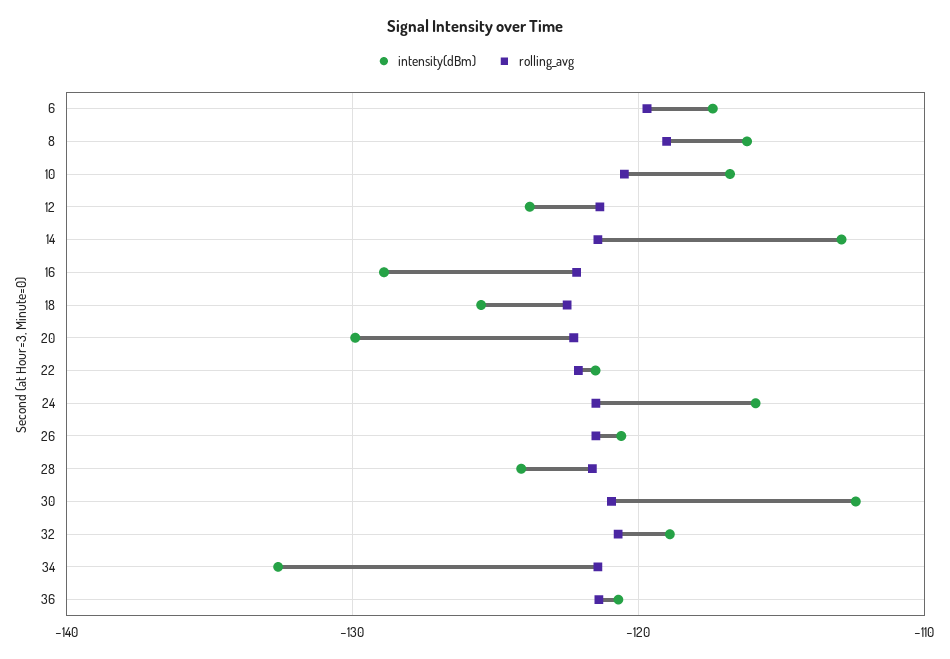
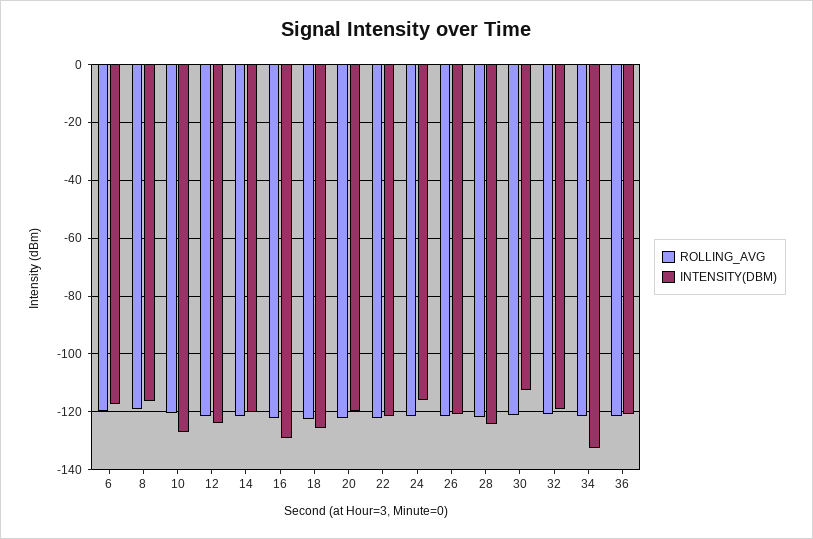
intensity(dBm), 10: -117 -> -127.5
intensity(dBm), 14: -113 -> -120
intensity(dBm), 20: -130 -> -120

